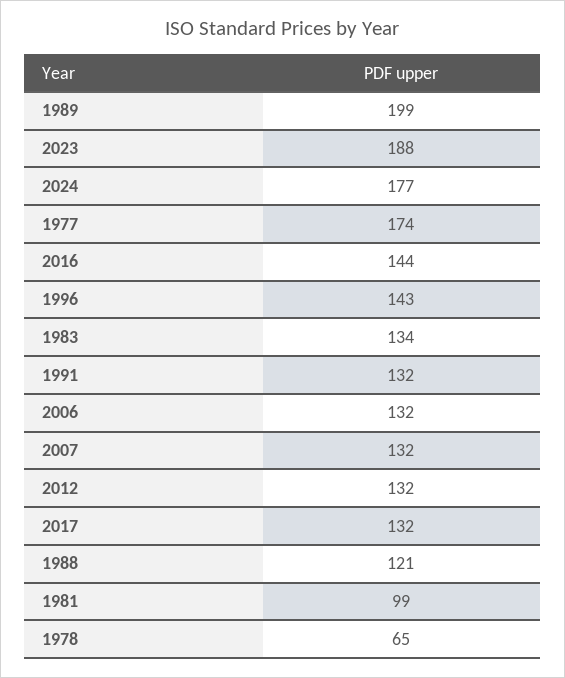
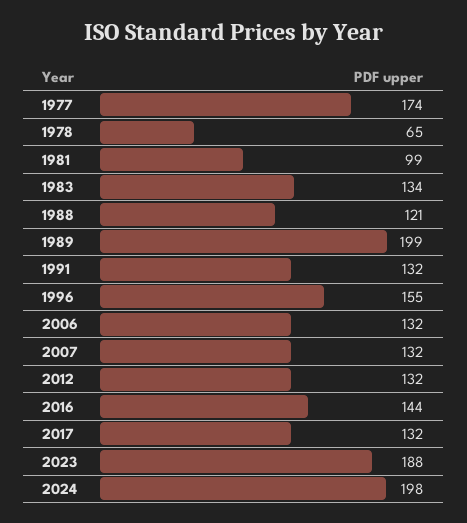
2024: 177 -> 198
1996: 143 -> 155

